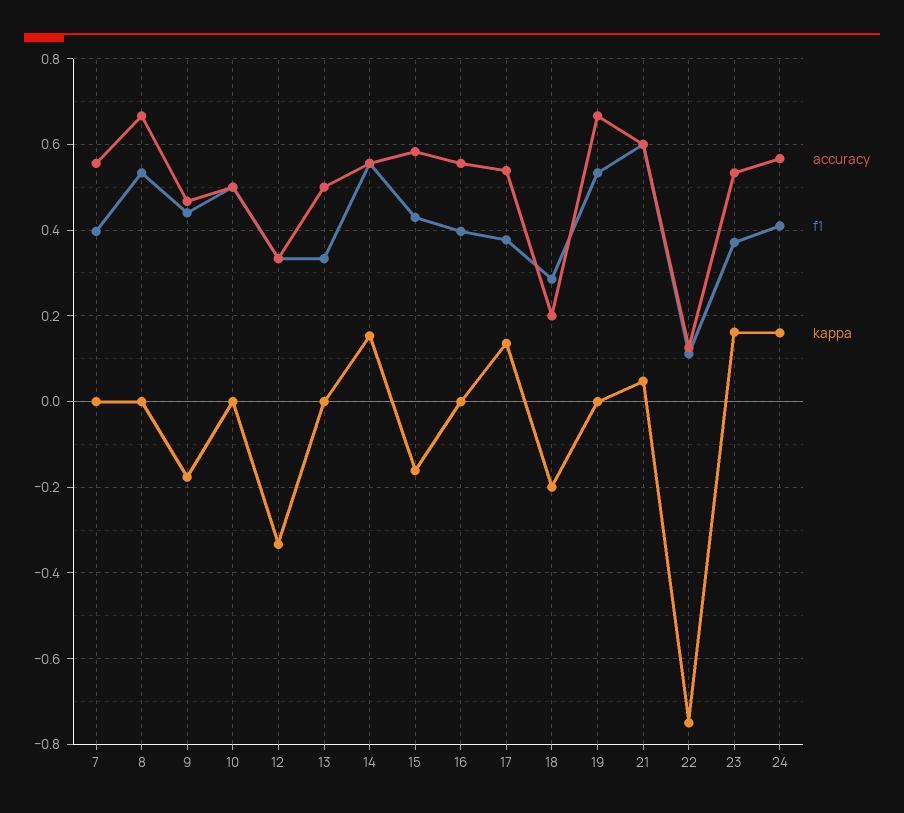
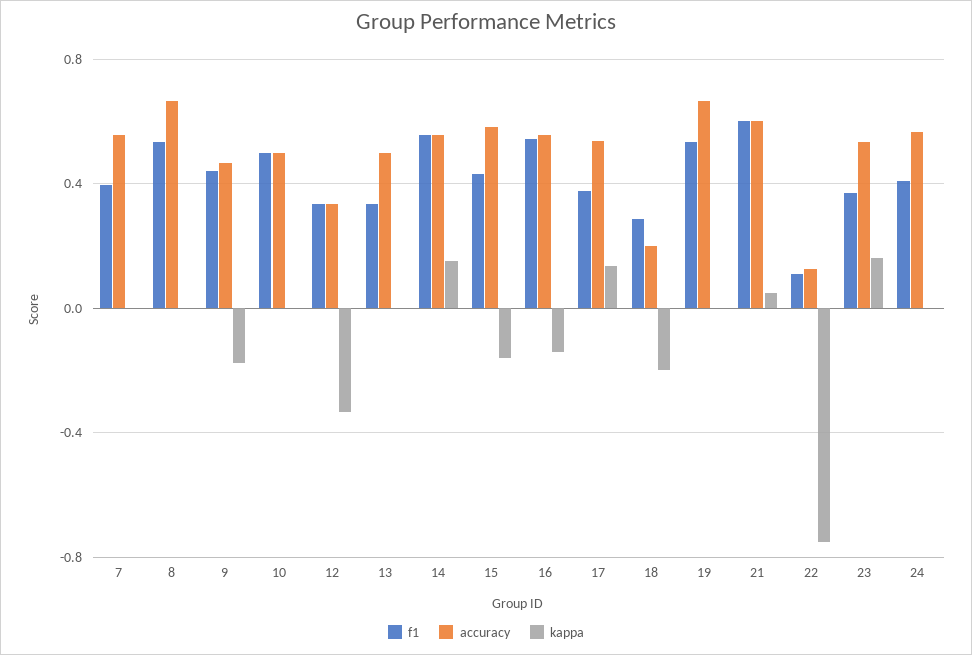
f1, 16: 0.4 -> 0.55
kappa, 16: 0 -> -0.15
kappa, 24: 0.16 -> 0

